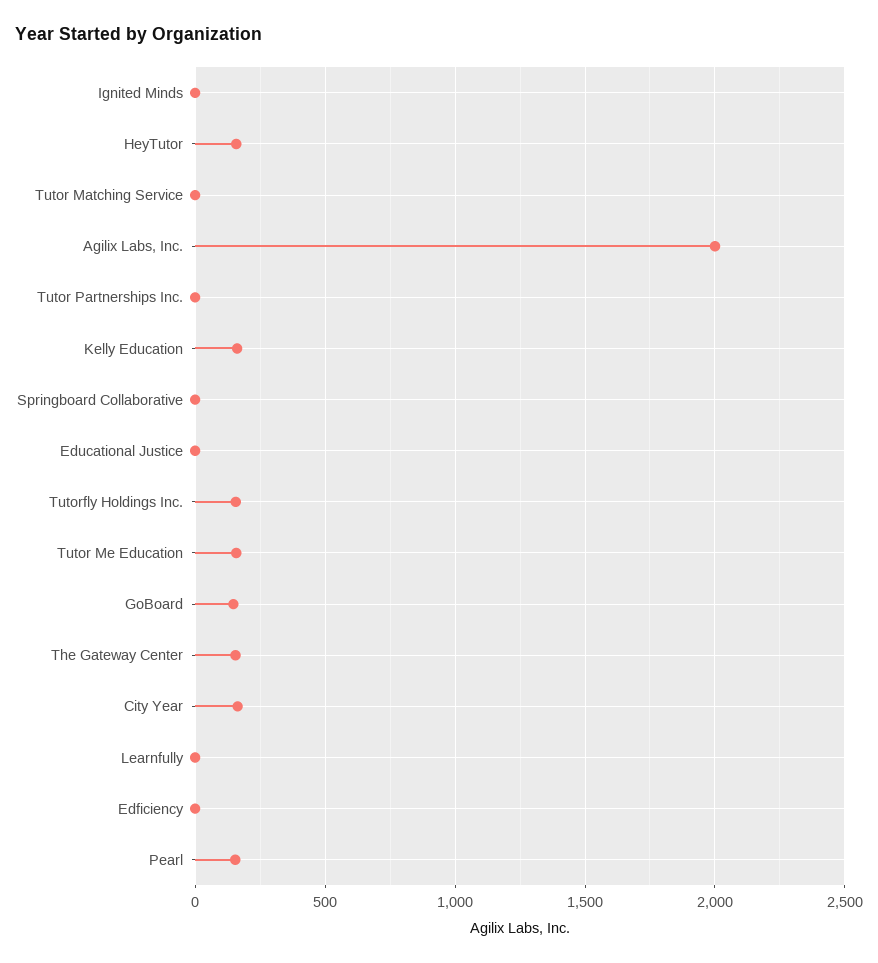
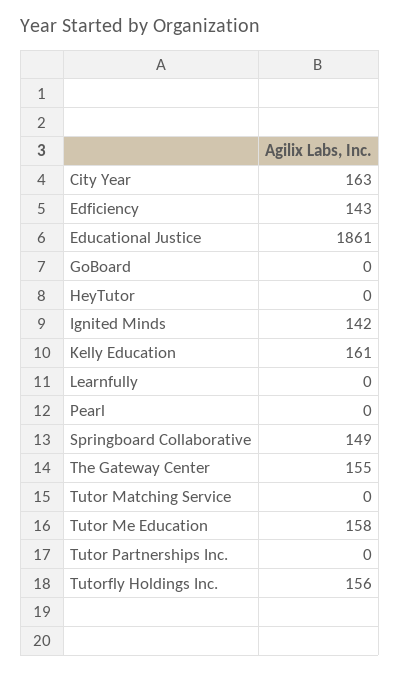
Ignited Minds: 0 -> 142
HeyTutor: 150 -> 0
Agilix Labs, Inc.: 2000 -> none
Springboard Collaborative: 0 -> 149
Educational Justice: 0 -> 1861
GoBoard: 150 -> 0
Edficiency: 0 -> 143
Pearl: 150 -> 0

